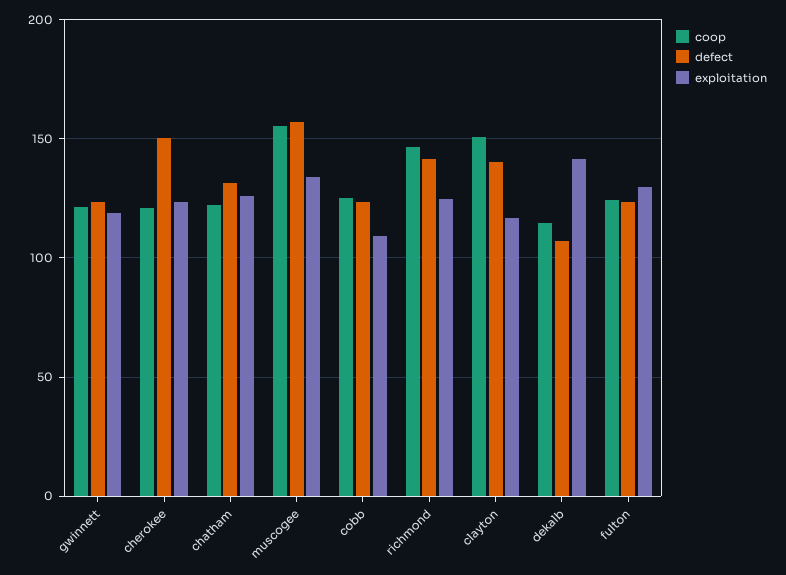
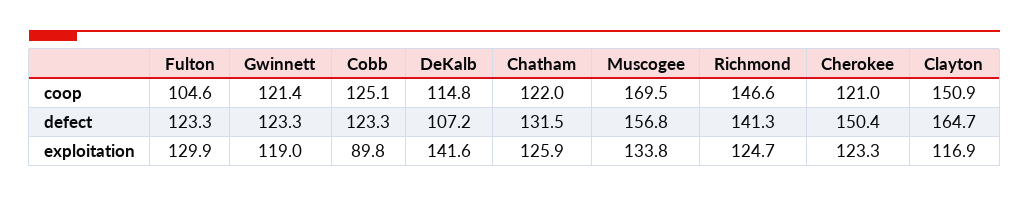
coop, muscogee: 155 -> 169.5
exploitation, cobb: 110 -> 89.8
defect, clayton: 140 -> 164.7
coop, fulton: 125 -> 104.6

